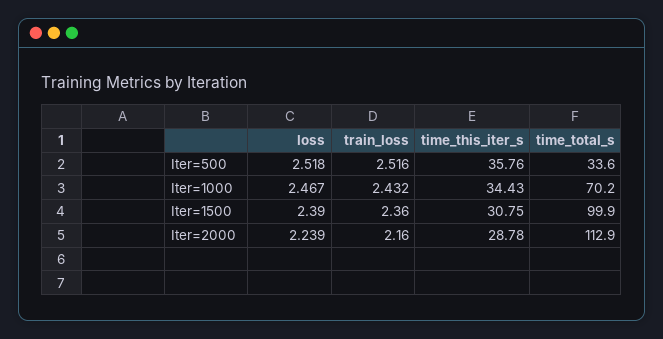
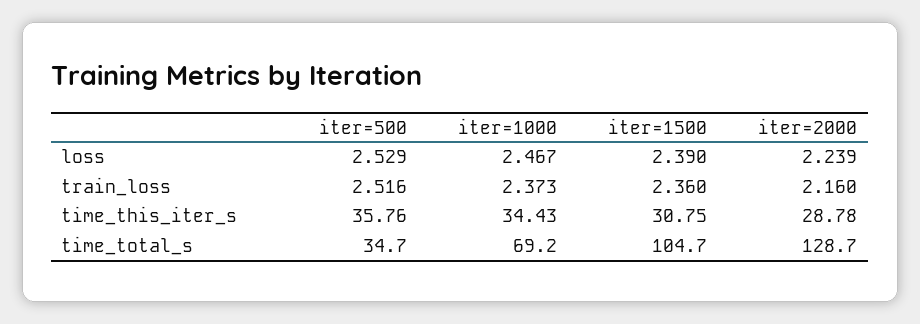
loss, Iter=500: 2.518 -> 2.529
time_total_s, Iter=500: 33.6 -> 34.7
train_loss, Iter=1000: 2.432 -> 2.373
time_total_s, Iter=1000: 70.2 -> 69.2
time_total_s, Iter=1500: 99.9 -> 104.7
time_total_s, Iter=2000: 112.9 -> 128.7

